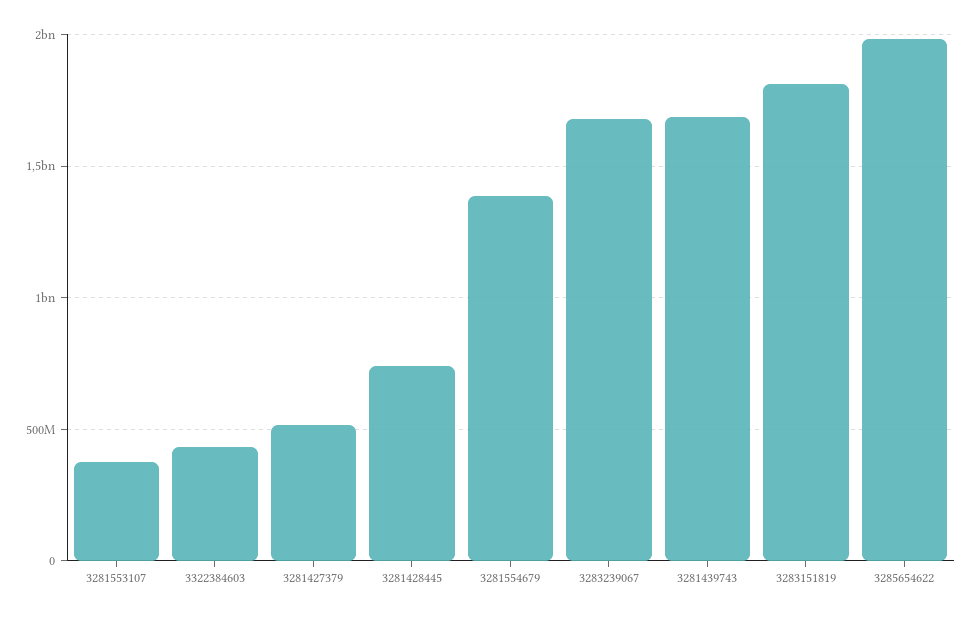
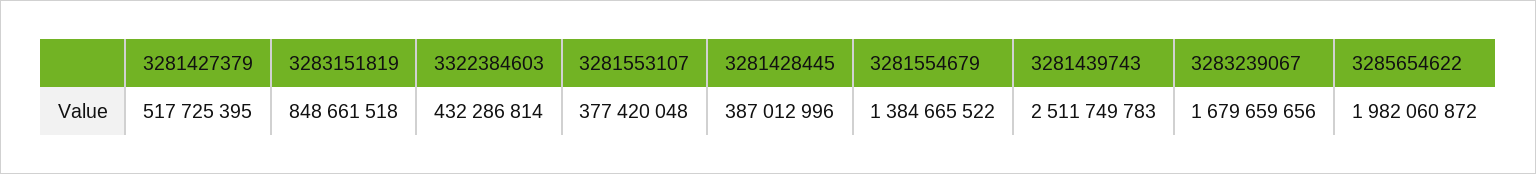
3281428445: 750000000 -> 387012996
3281439743: 1700000000 -> 2511749783
3283151819: 1800000000 -> 848661518

